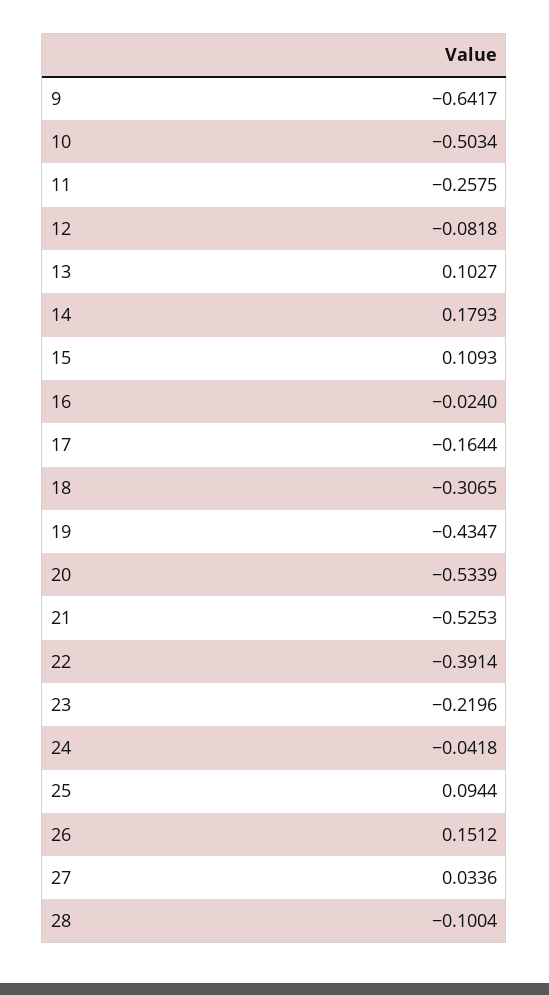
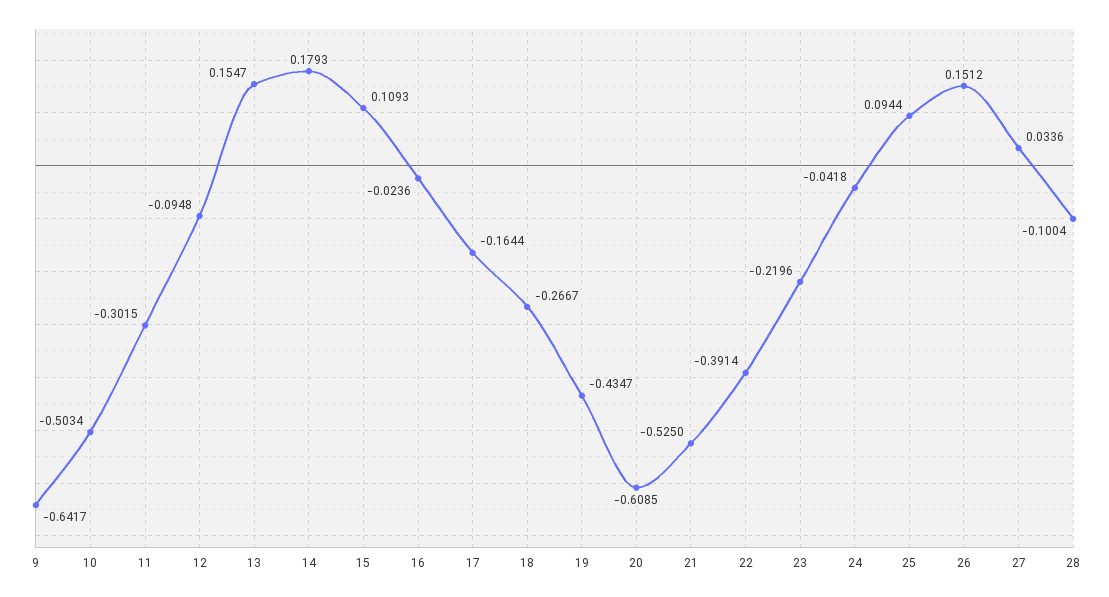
11: -0.2575 -> -0.3015
12: -0.0818 -> -0.0948
13: 0.1027 -> 0.1547
16: -0.024 -> -0.0236
18: -0.3065 -> -0.2667
20: -0.5339 -> -0.6085
21: -0.5253 -> -0.525

